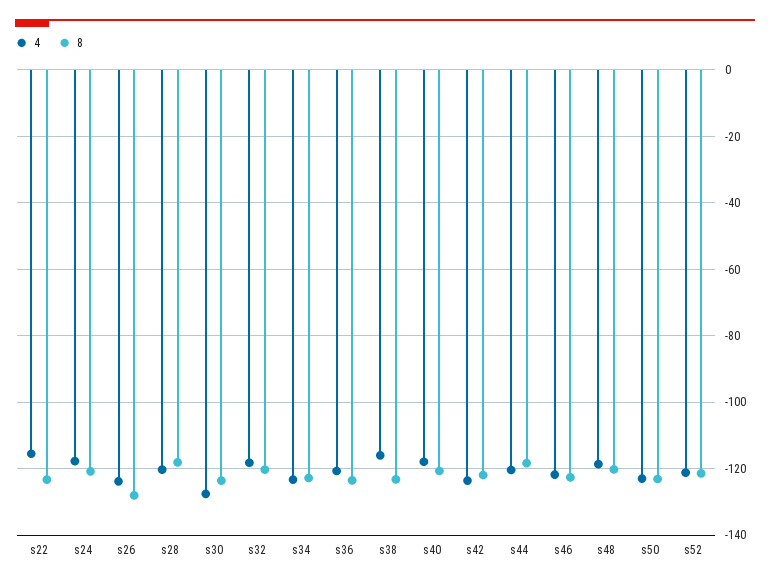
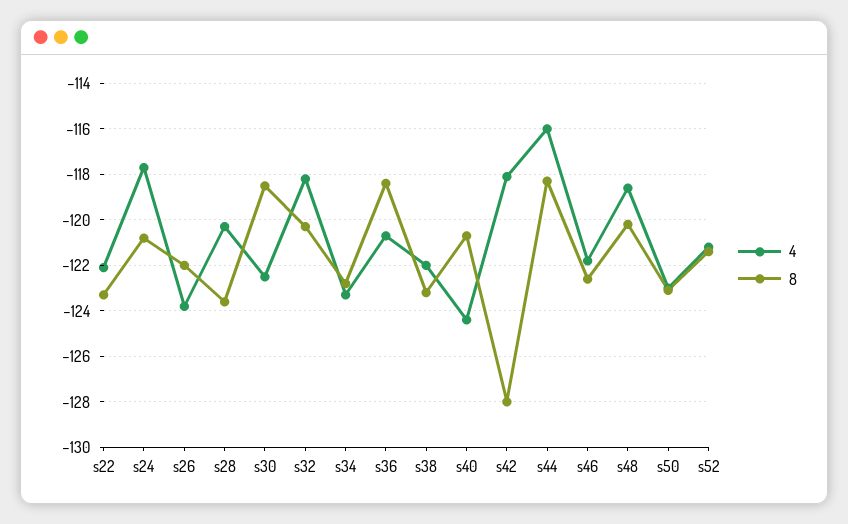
4, s22: -116 -> -122
8, s26: -128 -> -122
8, s28: -118 -> -123.5
4, s30: -128 -> -122.5
8, s30: -124 -> -118.5
8, s36: -124 -> -118.5
4, s38: -116 -> -122
4, s40: -118 -> -124.5
4, s42: -124 -> -118
8, s42: -122 -> -128
4, s44: -120 -> -116

